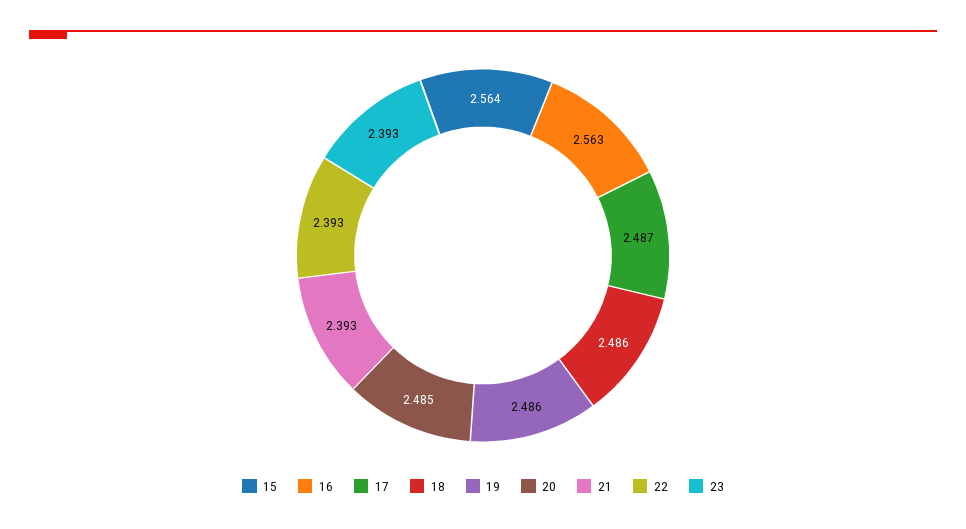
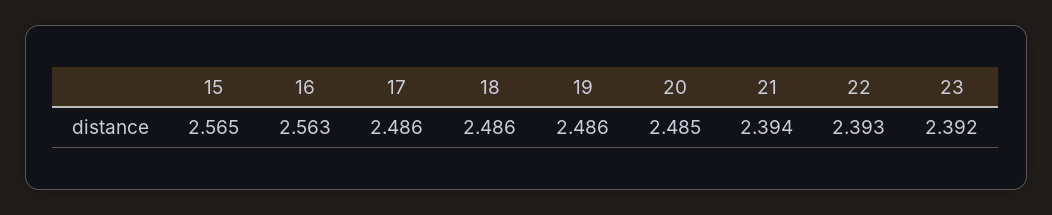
15: 2.564 -> 2.565
17: 2.487 -> 2.486
21: 2.393 -> 2.394
23: 2.393 -> 2.392

